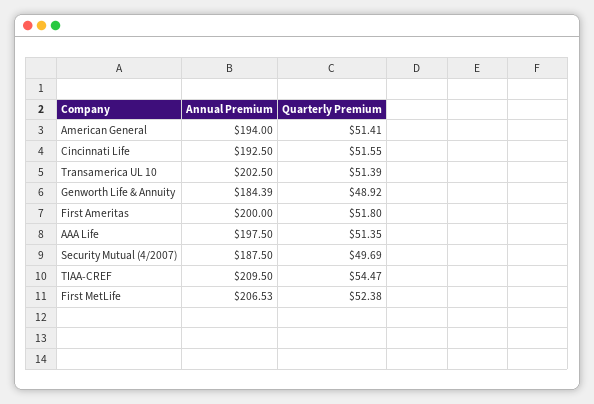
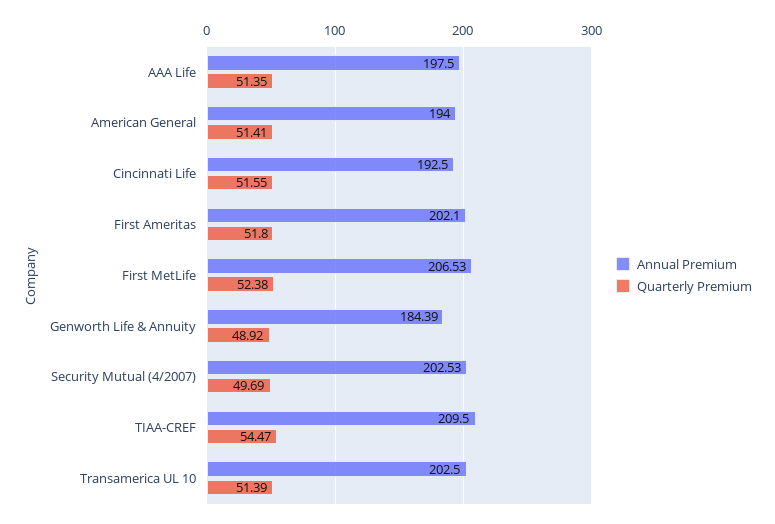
Annual Premium, First Ameritas: 200 -> 202.1
Annual Premium, Security Mutual (4/2007): 187.5 -> 202.53

